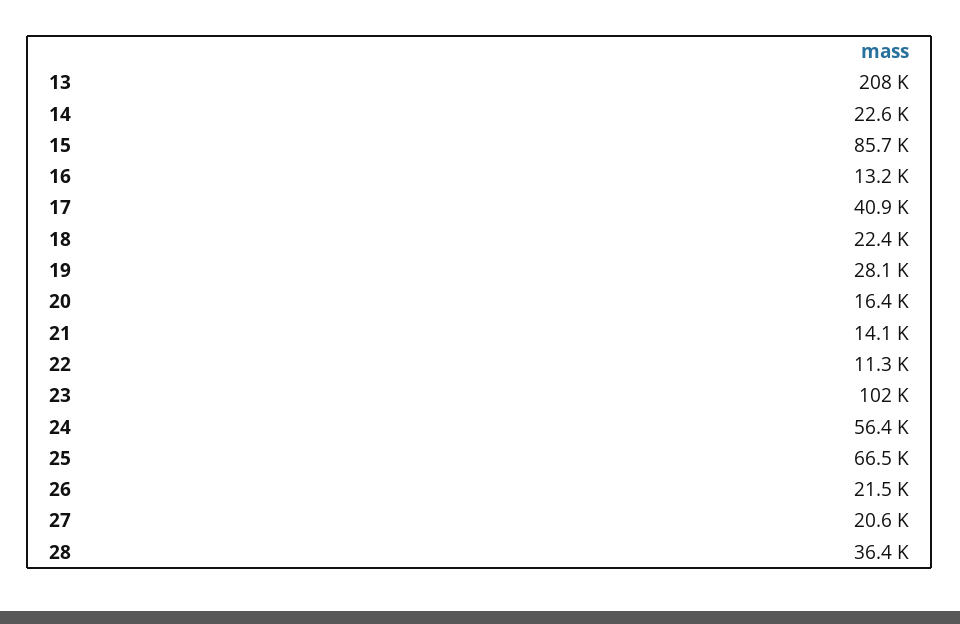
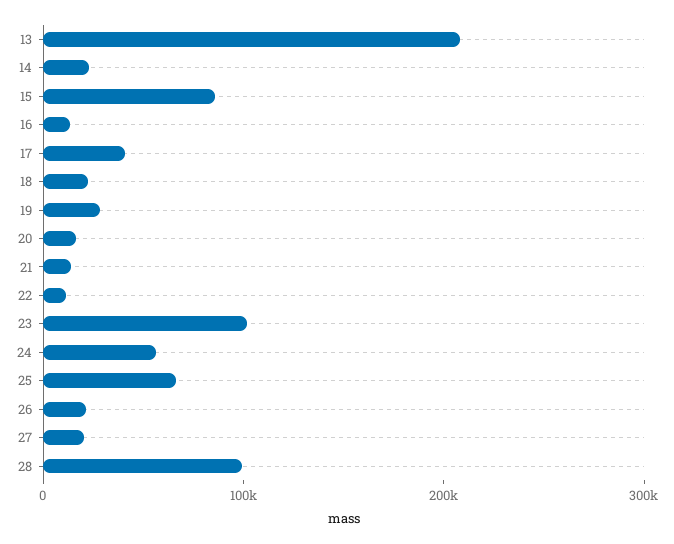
28: 36400 -> 100000

